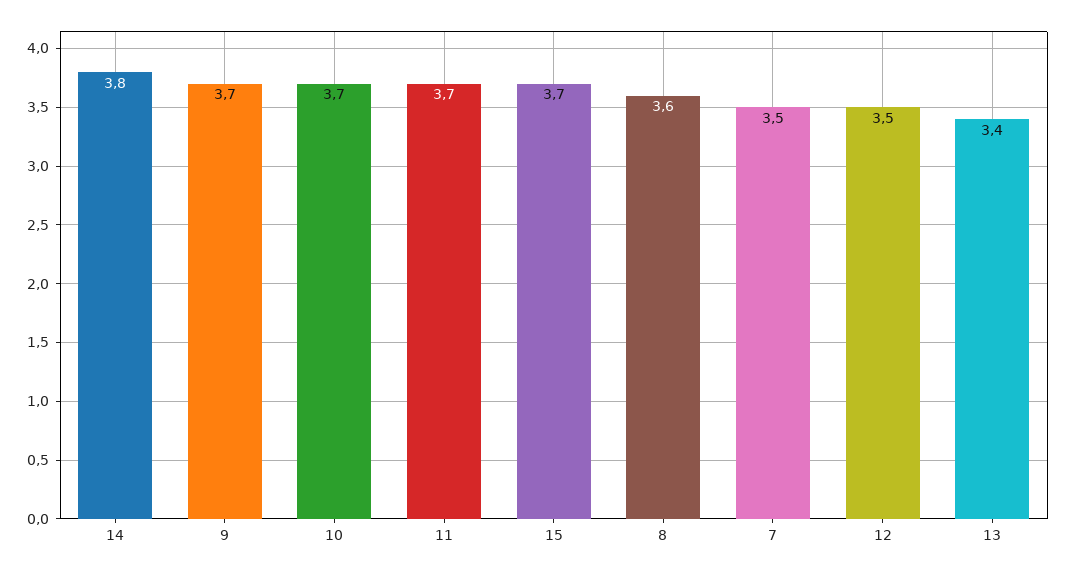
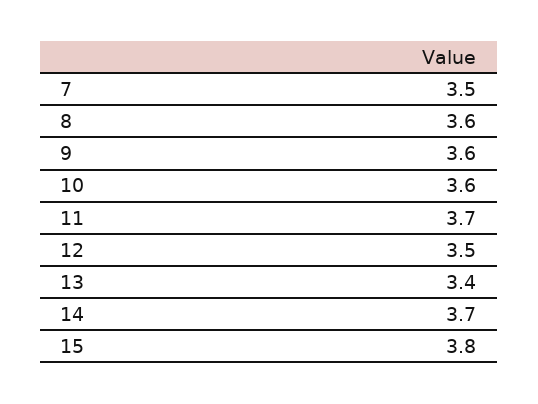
14: 3.8 -> 3.7
9: 3.7 -> 3.6
10: 3.7 -> 3.6
15: 3.7 -> 3.8

